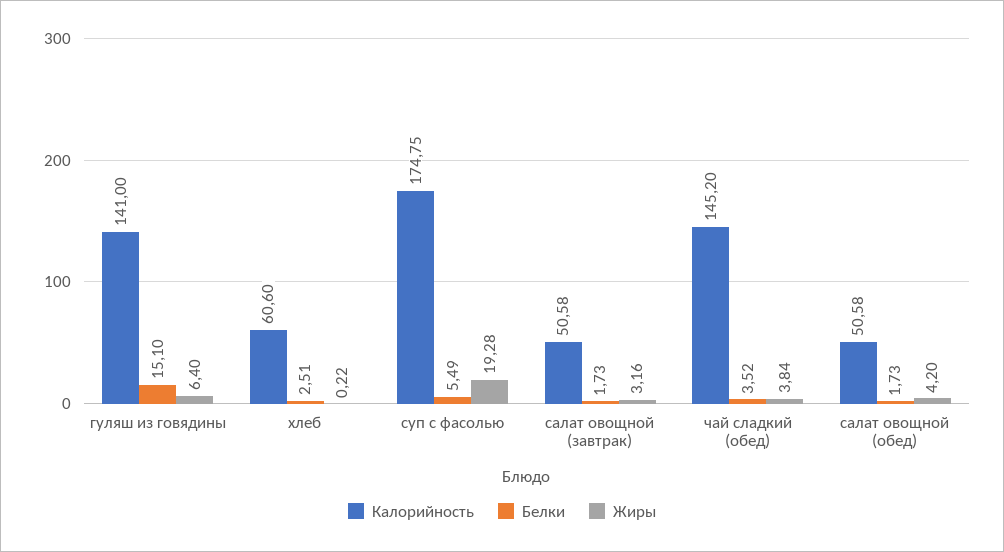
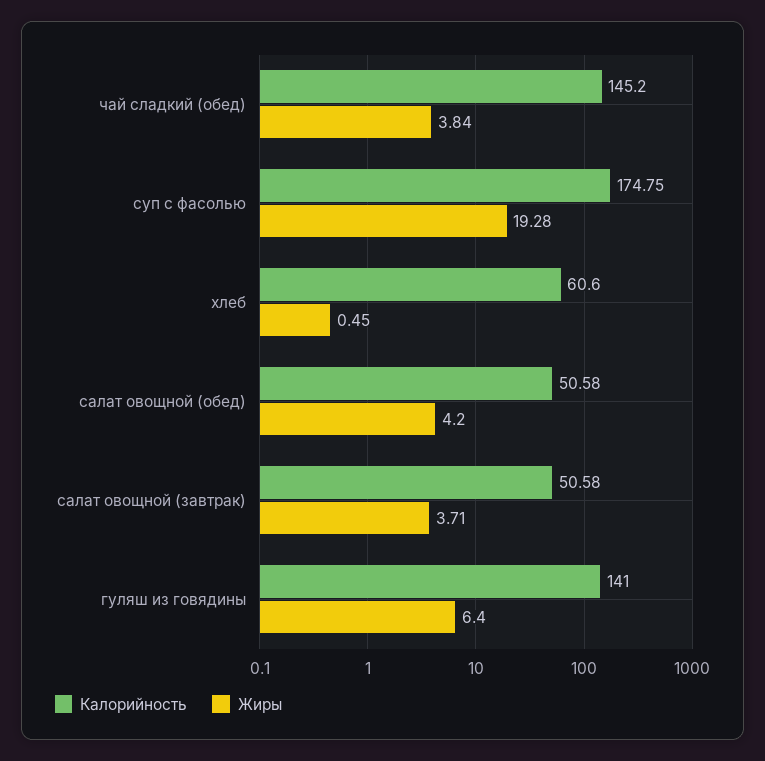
Белки, гуляш из говядины: 15.1 -> none
Белки, хлеб: 2.51 -> none
Жиры, хлеб: 0.22 -> 0.45
Белки, суп с фасолью: 5.49 -> none
Белки, салат овощной (завтрак): 1.73 -> none
Жиры, салат овощной (завтрак): 3.16 -> 3.71
Белки, чай сладкий (обед): 3.52 -> none
Белки, салат овощной (обед): 1.73 -> none

